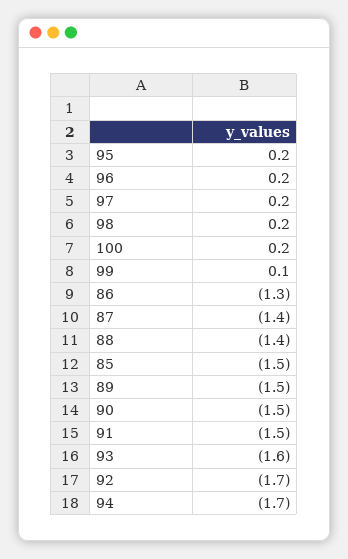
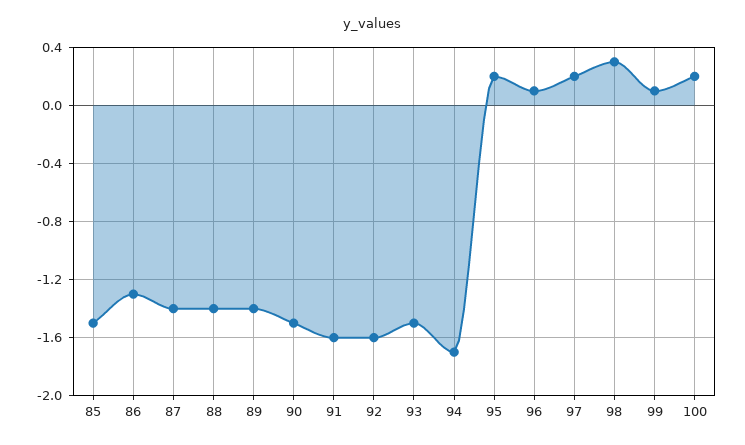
96: 0.2 -> 0.1
98: 0.2 -> 0.3
89: -1.5 -> -1.4
91: -1.5 -> -1.6
93: -1.6 -> -1.5
92: -1.7 -> -1.6

